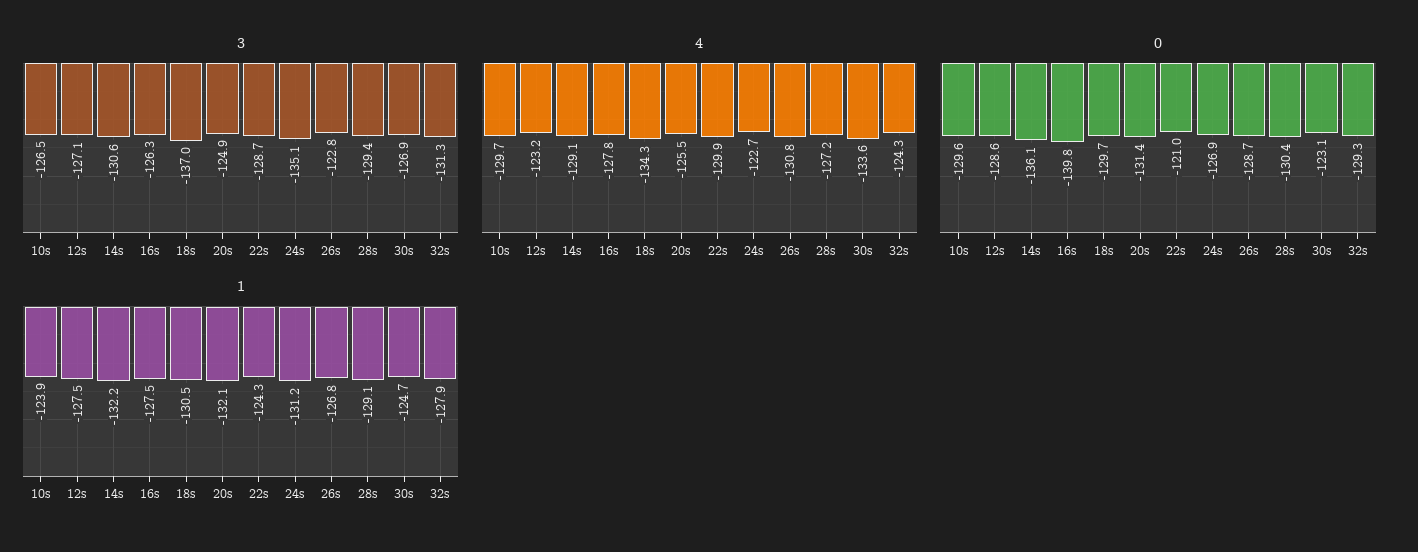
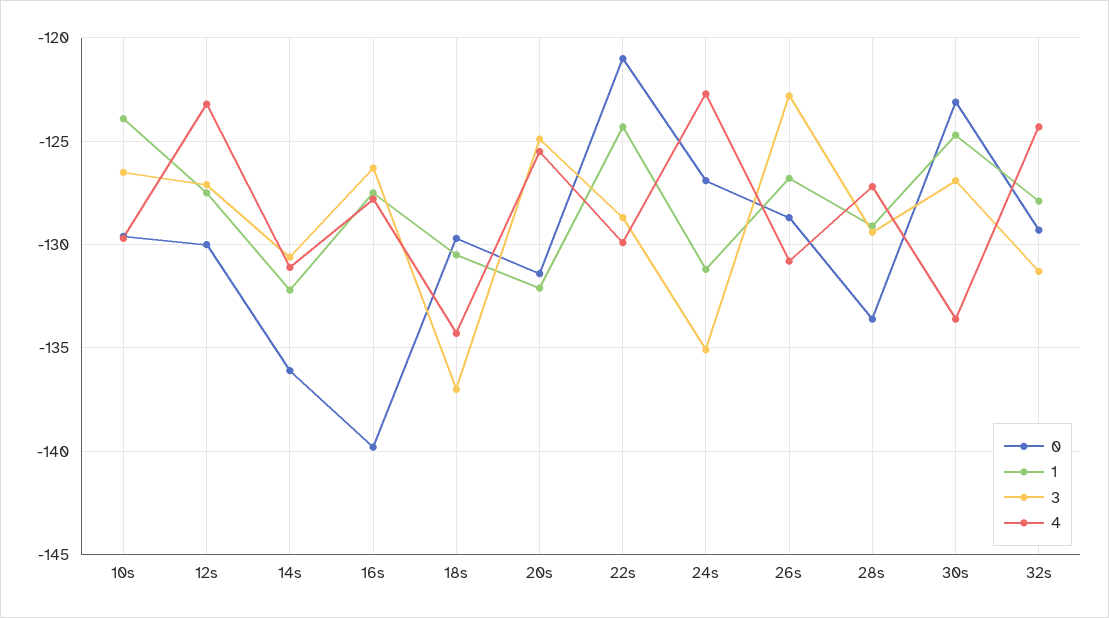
4, 14s: -129.1 -> -131
0, 12s: -128.6 -> -130
0, 28s: -130.4 -> -133.5

